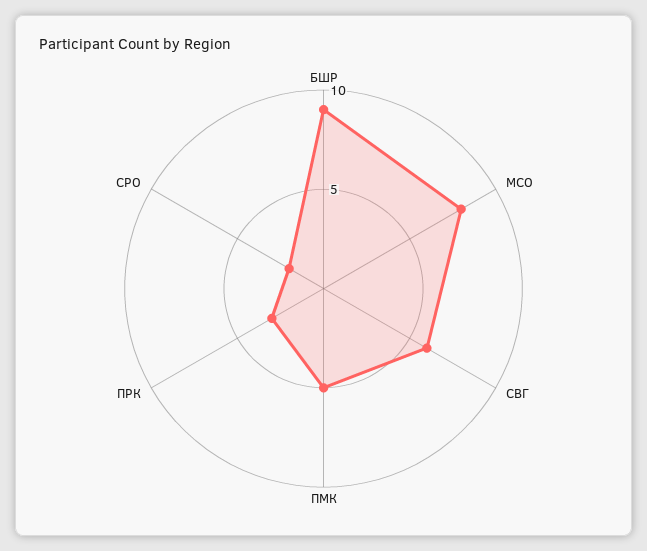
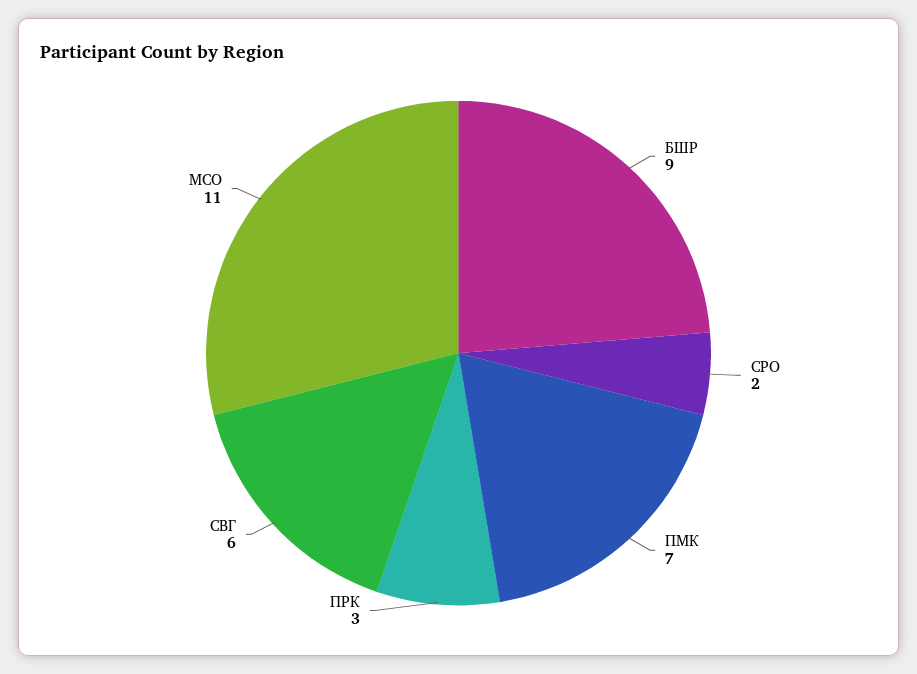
МСО: 8 -> 11
ПМК: 5 -> 7

